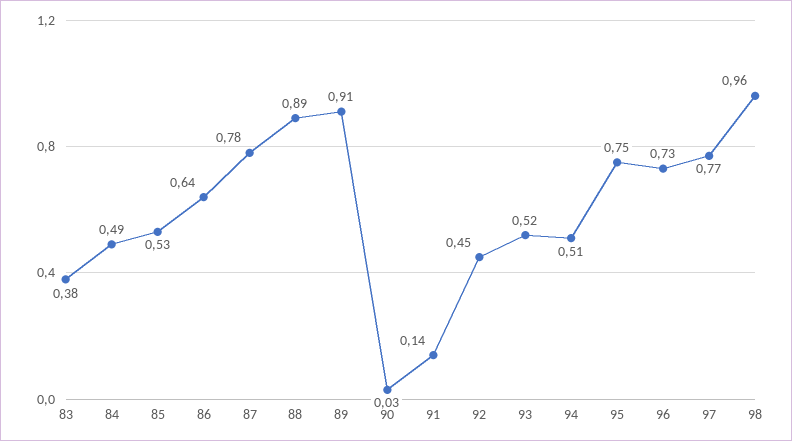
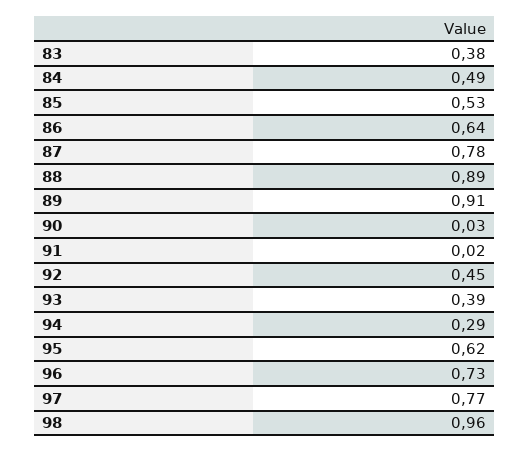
91: 0.14 -> 0.02
93: 0.52 -> 0.39
94: 0.51 -> 0.29
95: 0.75 -> 0.62

